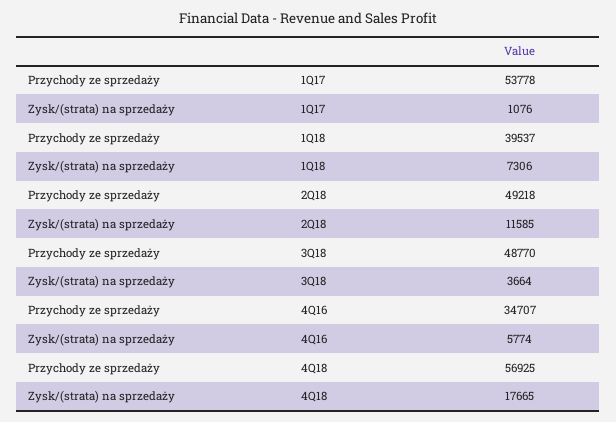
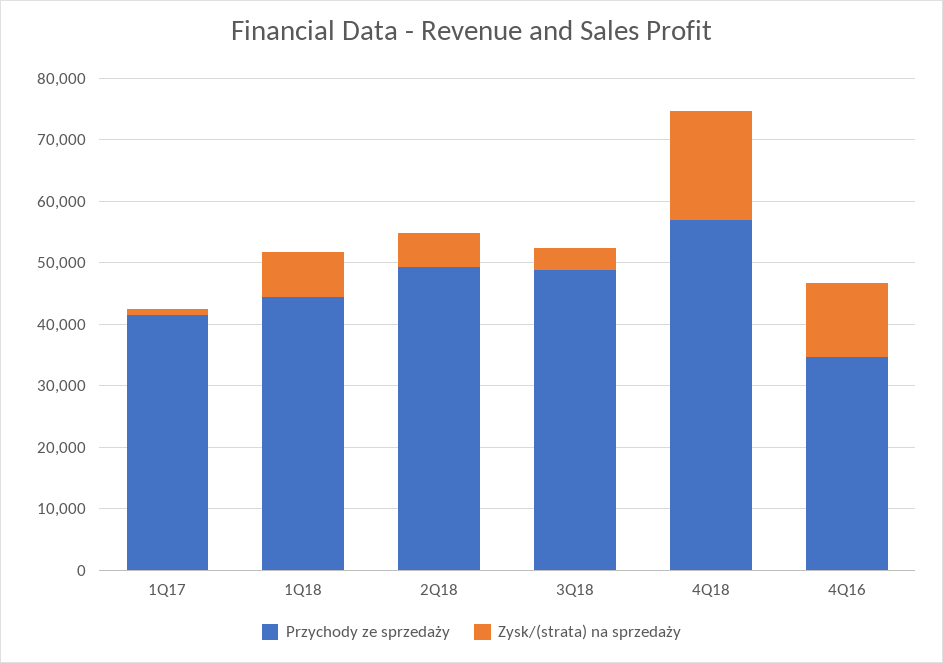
Przychody ze sprzedaży, 1Q17: 53778 -> 42000
Przychody ze sprzedaży, 1Q18: 39537 -> 44000
Zysk/(strata) na sprzedaży, 2Q18: 11585 -> 6000
Zysk/(strata) na sprzedaży, 4Q16: 5774 -> 12000

